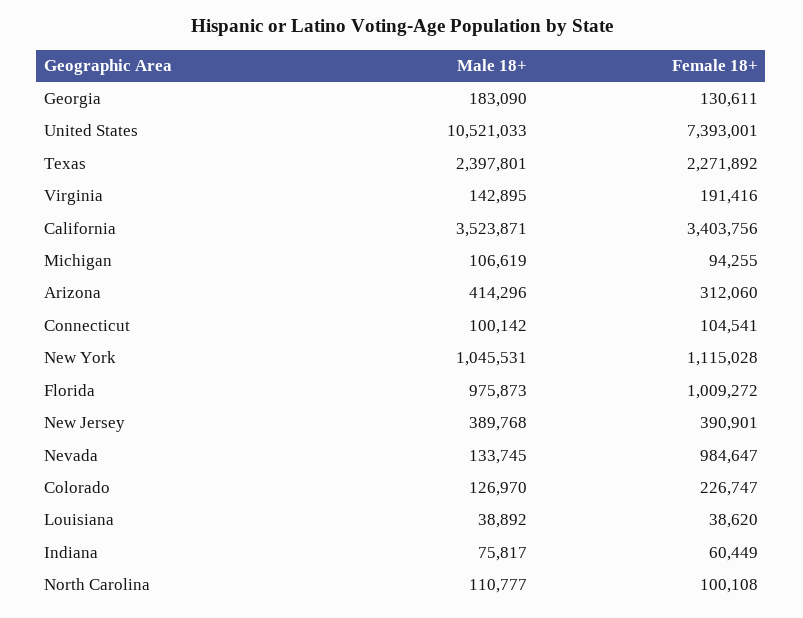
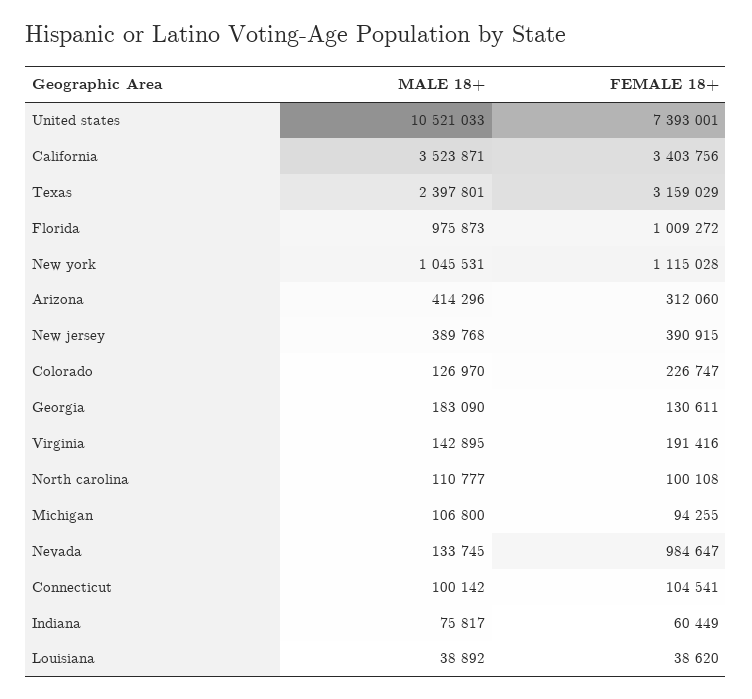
Female 18+, Texas: 2271892 -> 3159029
Male 18+, Michigan: 106619 -> 106800
Female 18+, New Jersey: 390901 -> 390915

